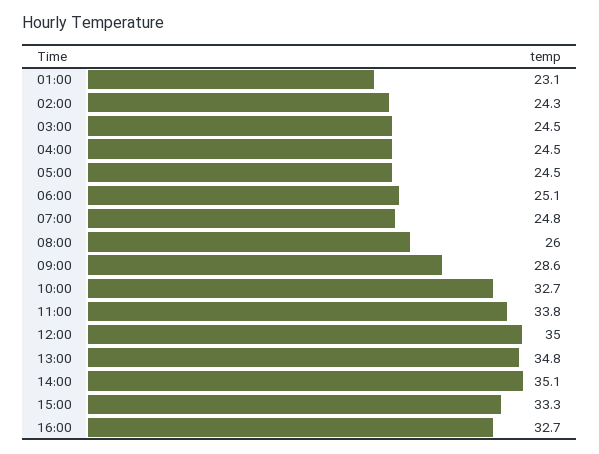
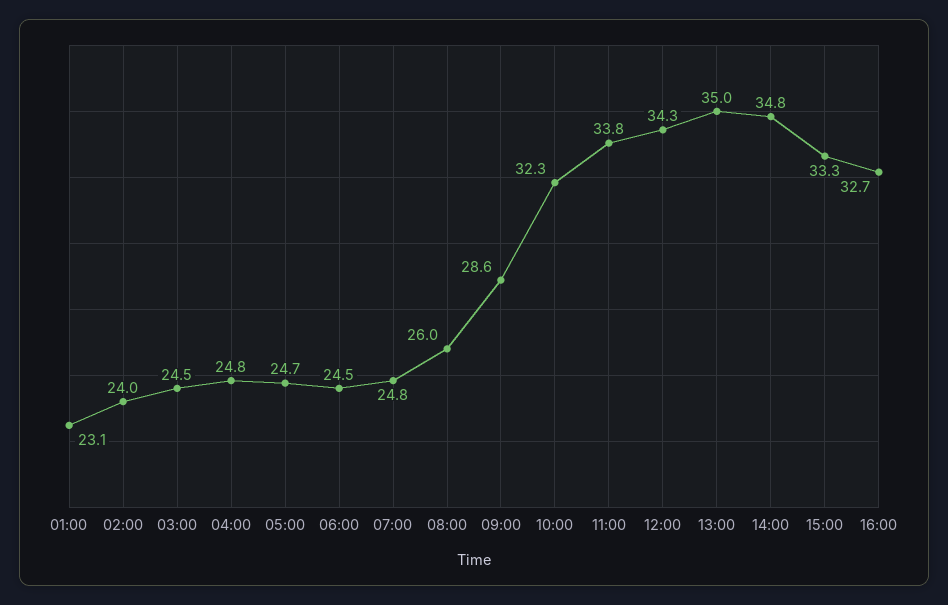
02:00: 24.3 -> 24
04:00: 24.5 -> 24.8
05:00: 24.5 -> 24.7
06:00: 25.1 -> 24.5
10:00: 32.7 -> 32.3
12:00: 35 -> 34.3
13:00: 34.8 -> 35
14:00: 35.1 -> 34.8

